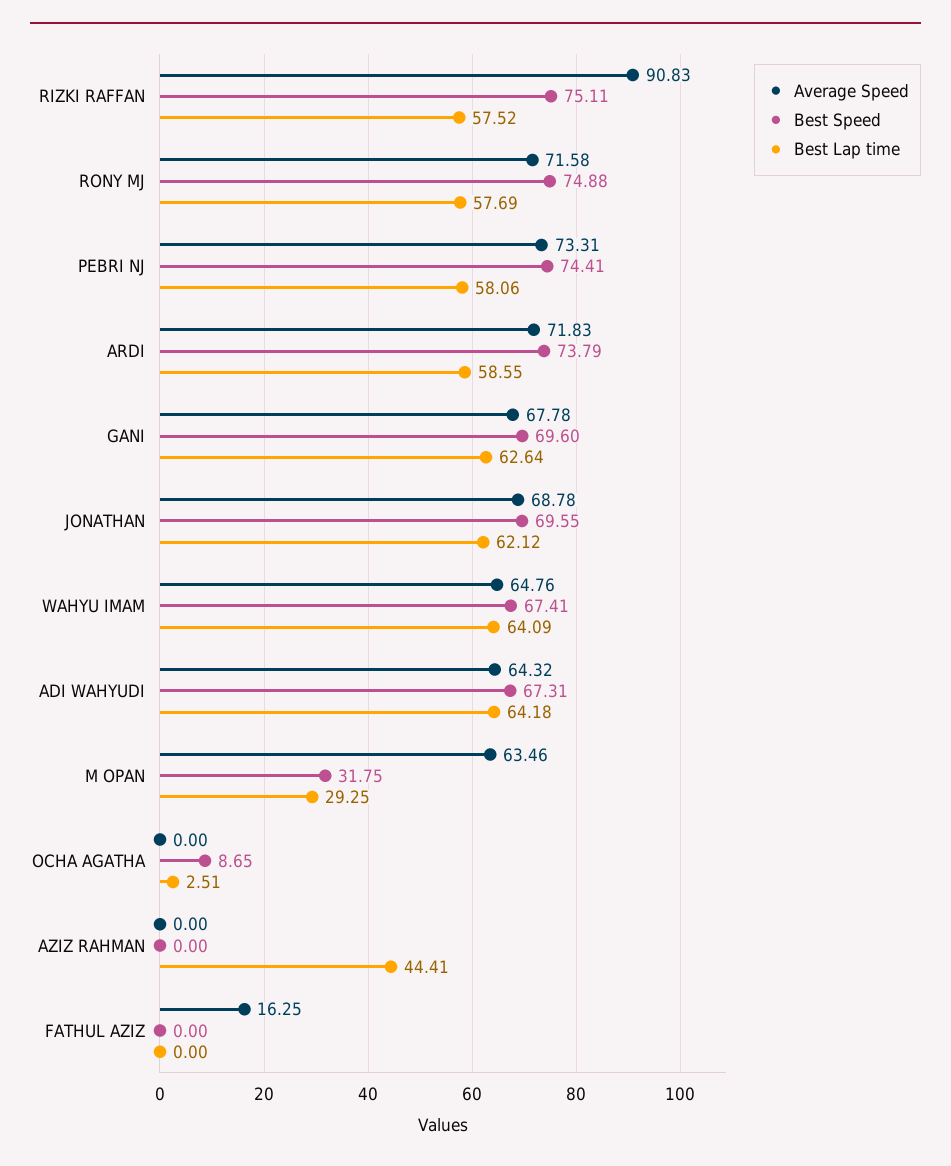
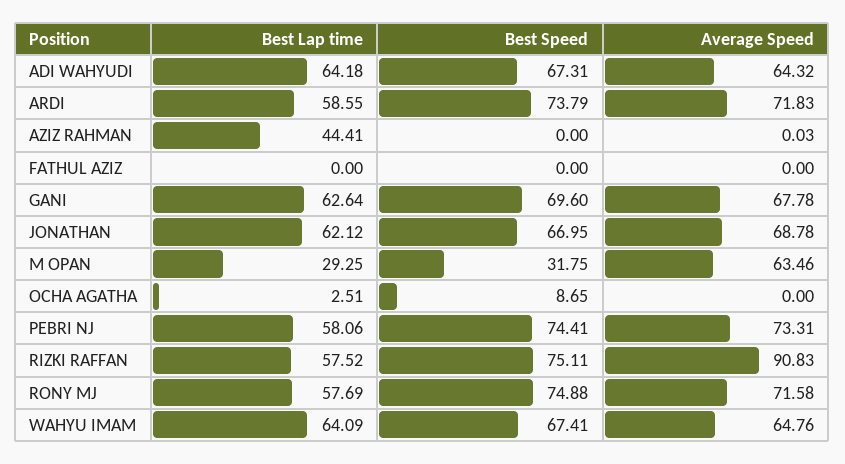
Best Speed, JONATHAN: 69.55 -> 66.95
Average Speed, AZIZ RAHMAN: 0 -> 0.03
Average Speed, FATHUL AZIZ: 16.25 -> 0

